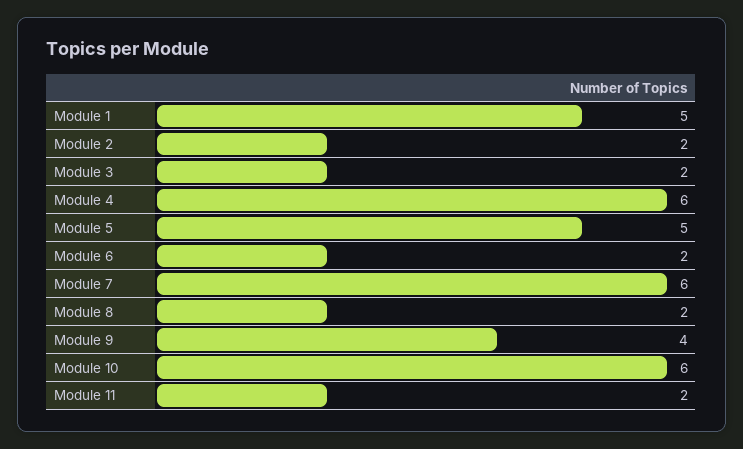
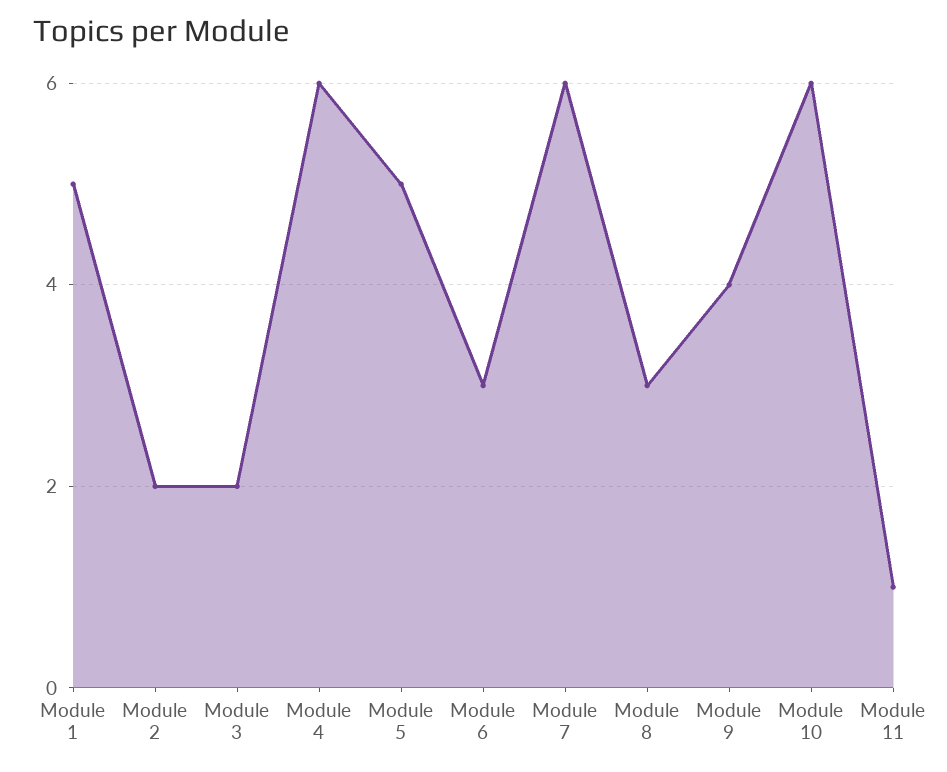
Module 6: 2 -> 3
Module 8: 2 -> 3
Module 11: 2 -> 1

